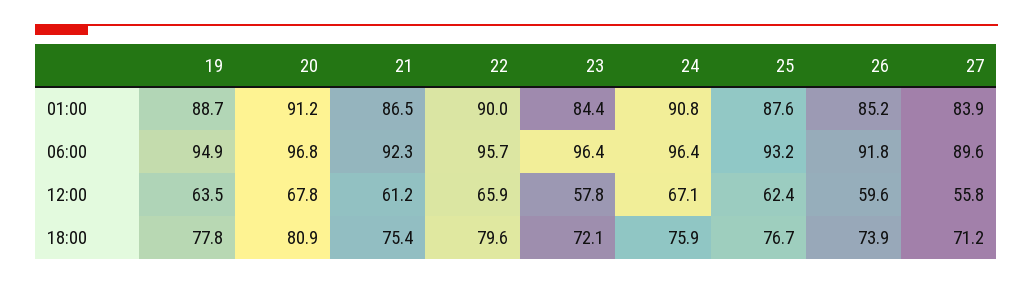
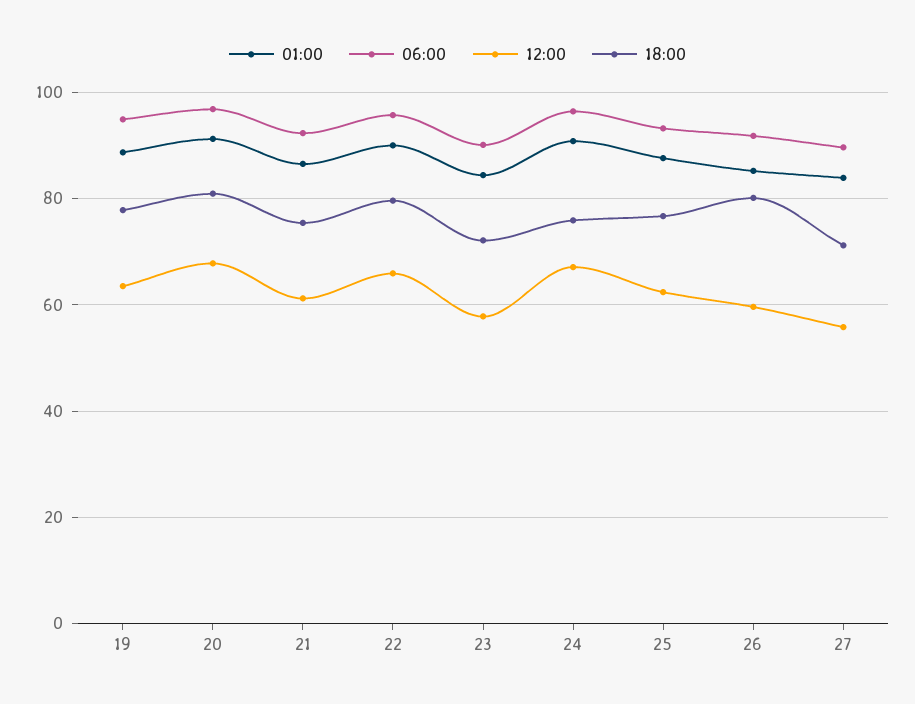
06:00, 23: 96.4 -> 90
18:00, 26: 73.9 -> 80

